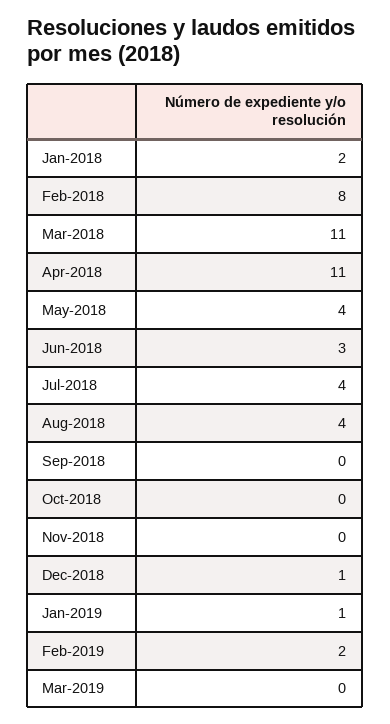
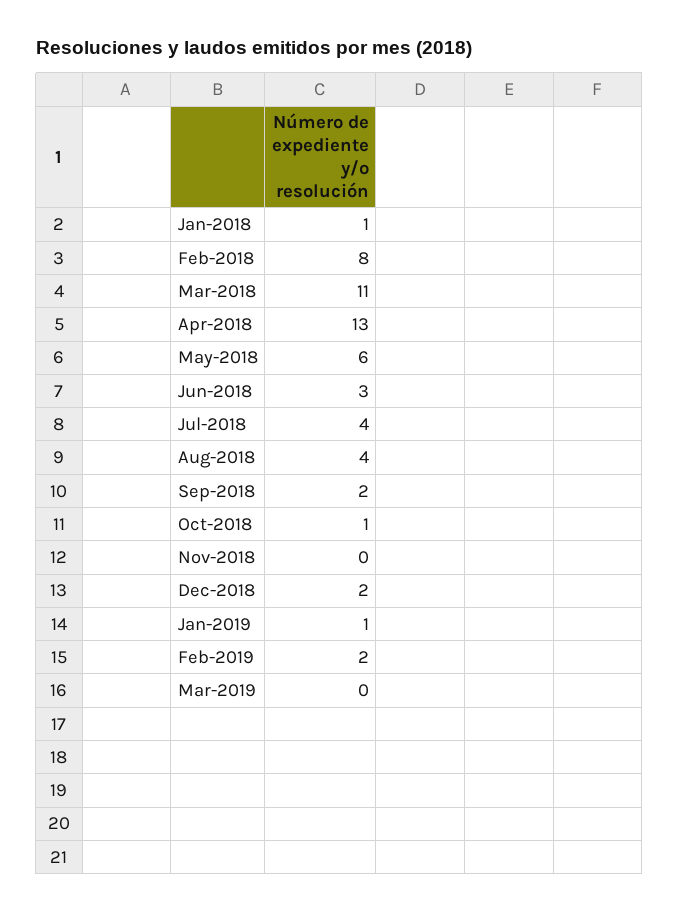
Jan-2018: 2 -> 1
Apr-2018: 11 -> 13
May-2018: 4 -> 6
Sep-2018: 0 -> 2
Oct-2018: 0 -> 1
Dec-2018: 1 -> 2

